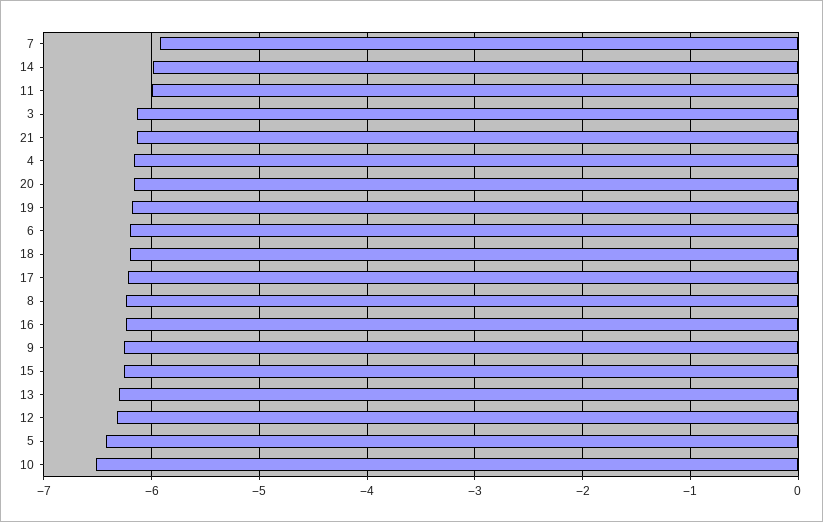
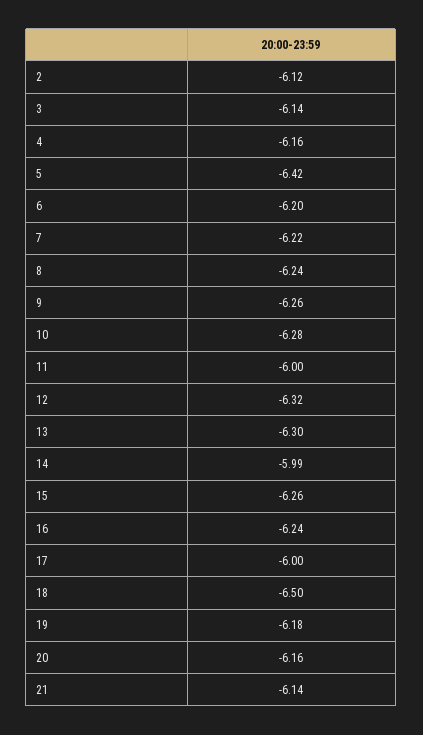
7: -5.9 -> -6.22
18: -6.2 -> -6.5
17: -6.2 -> -6
10: -6.5 -> -6.28
2: none -> -6.12

